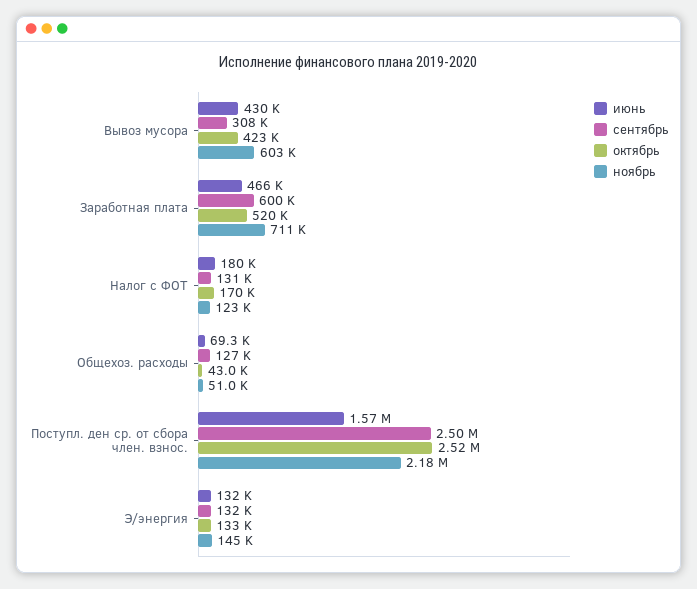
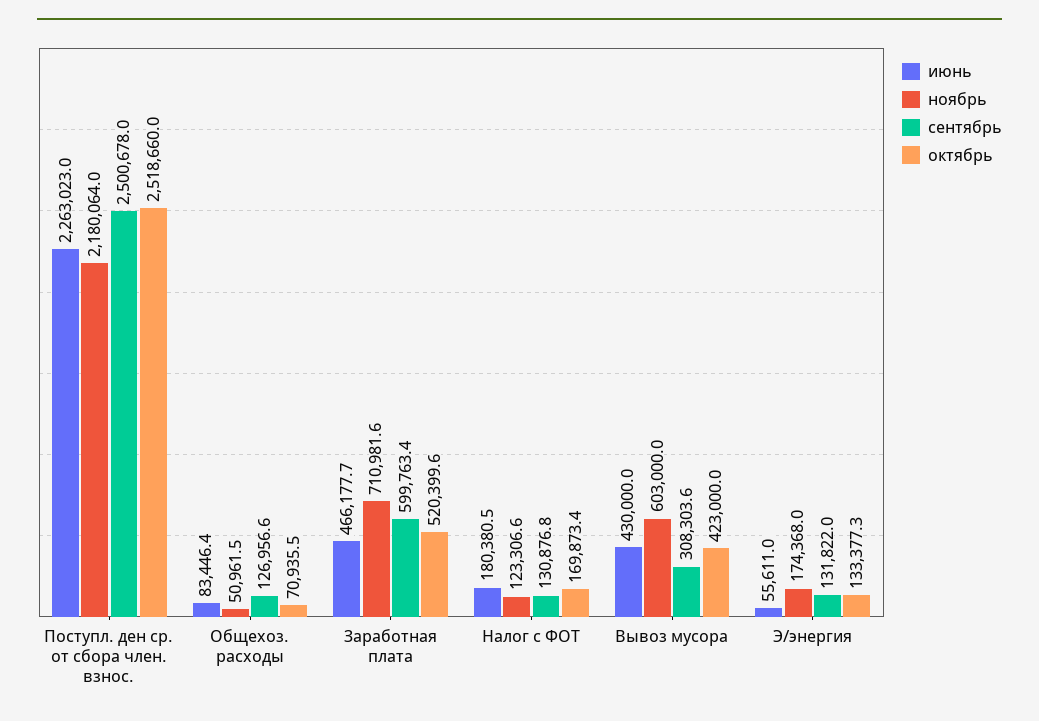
июнь, Общехоз. расходы: 69300 -> 83446.4
октябрь, Общехоз. расходы: 43000 -> 70935.5
июнь, Поступл. ден ср. от сбора член. взнос.: 1570000 -> 2263023
июнь, Э/энергия: 132000 -> 55611
ноябрь, Э/энергия: 145000 -> 174368

